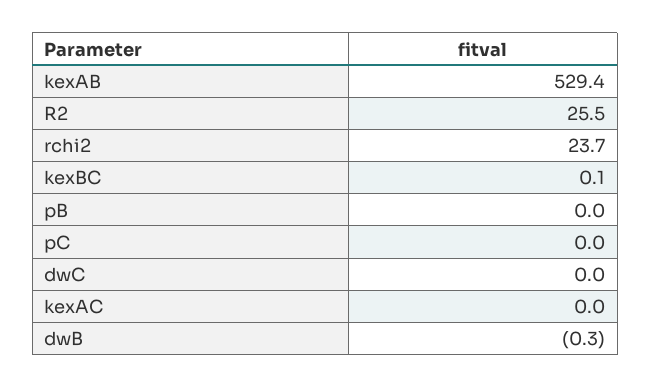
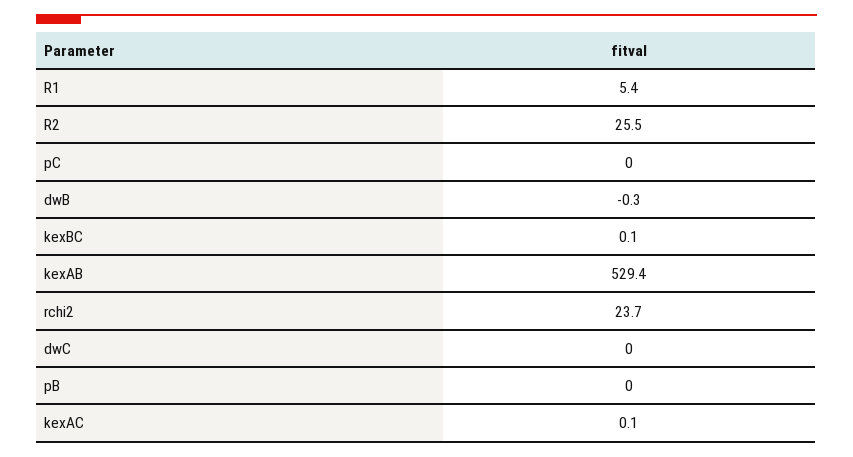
kexAC: 0 -> 0.1
R1: none -> 5.4

